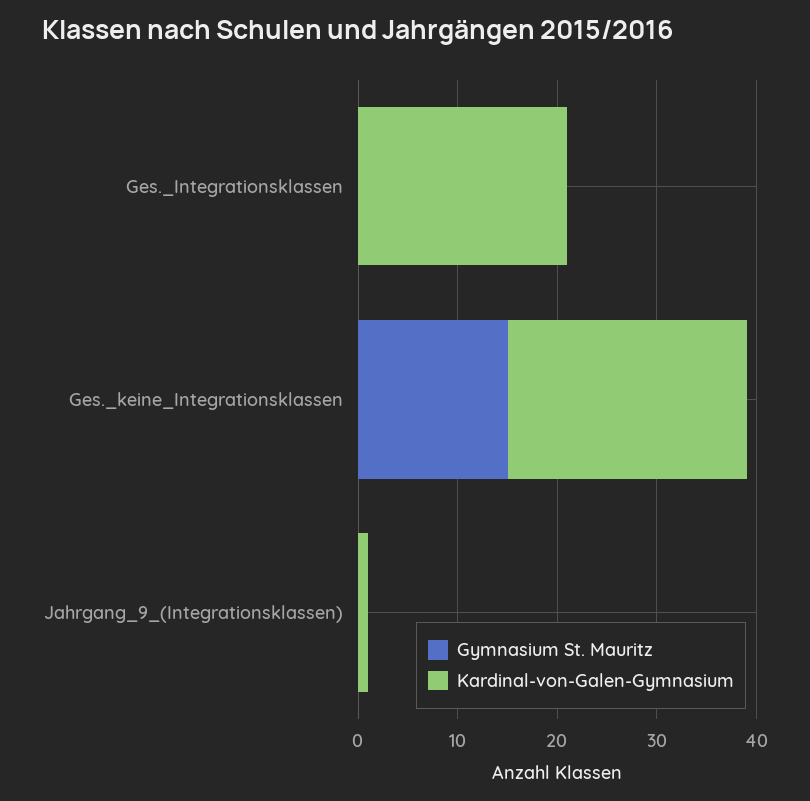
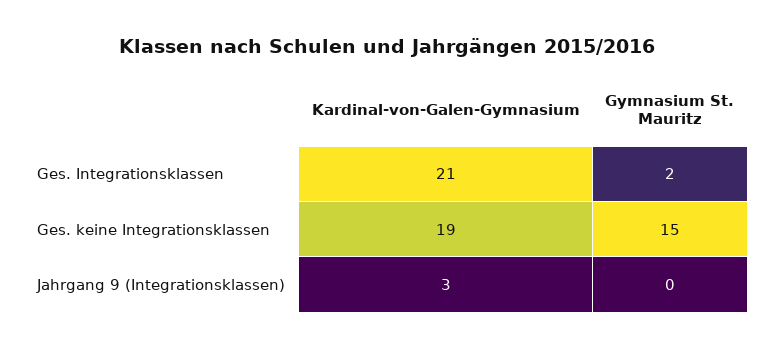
Gymnasium St. Mauritz, Ges._Integrationsklassen: 0 -> 2
Kardinal-von-Galen-Gymnasium, Ges._keine_Integrationsklassen: 24 -> 19
Kardinal-von-Galen-Gymnasium, Jahrgang_9_(Integrationsklassen): 1 -> 3

